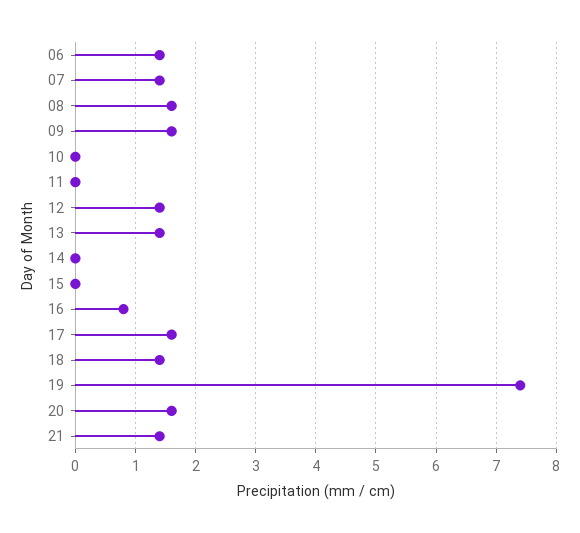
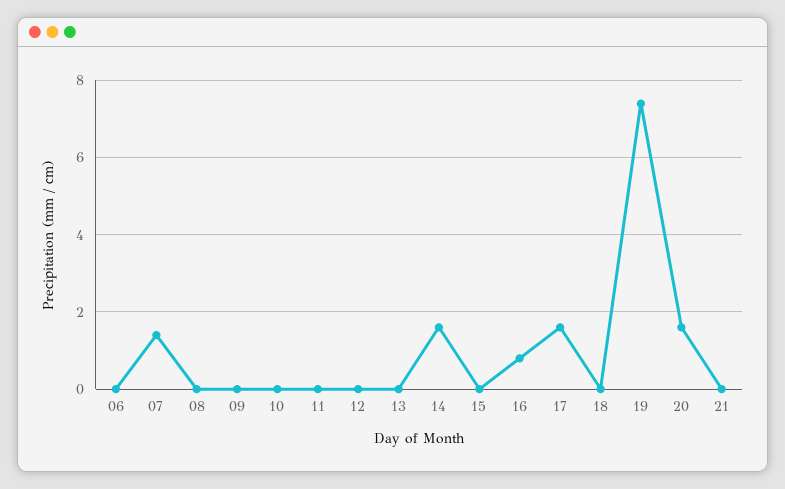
06: 1.4 -> 0
08: 1.6 -> 0
09: 1.6 -> 0
12: 1.4 -> 0
13: 1.4 -> 0
14: 0 -> 1.5
18: 1.4 -> 0
21: 1.4 -> 0

